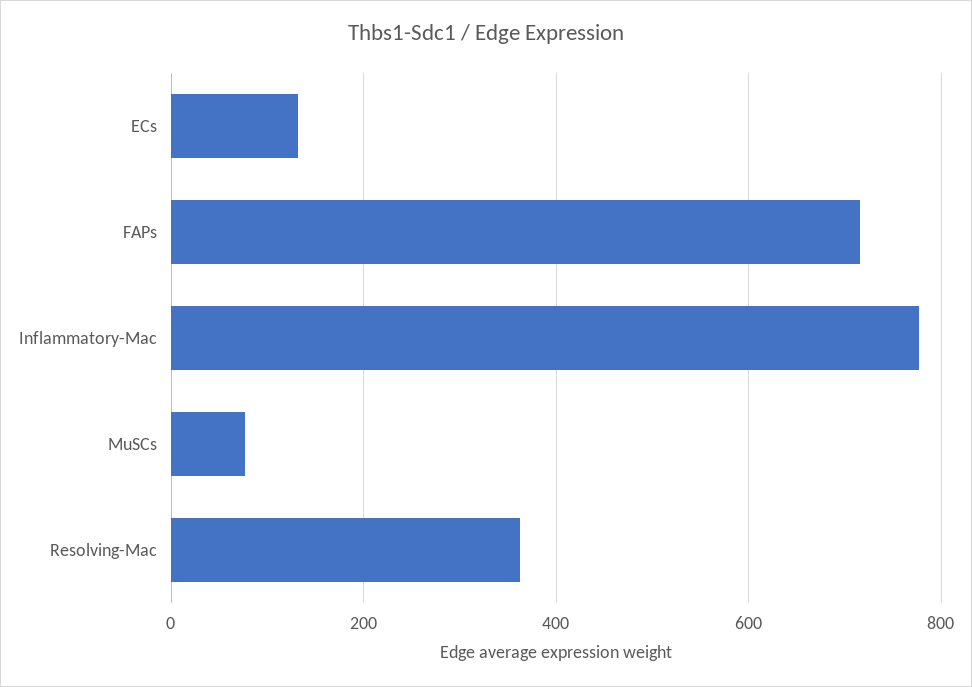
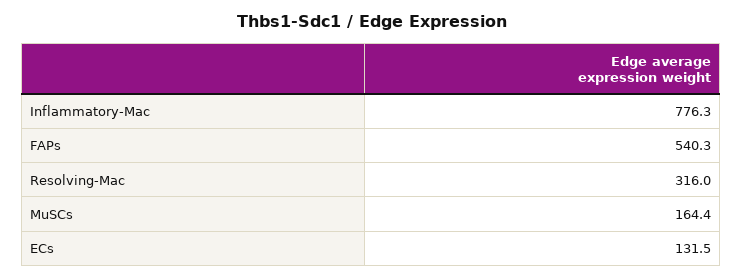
FAPs: 720 -> 540.3
MuSCs: 80 -> 164.4
Resolving-Mac: 360 -> 316

